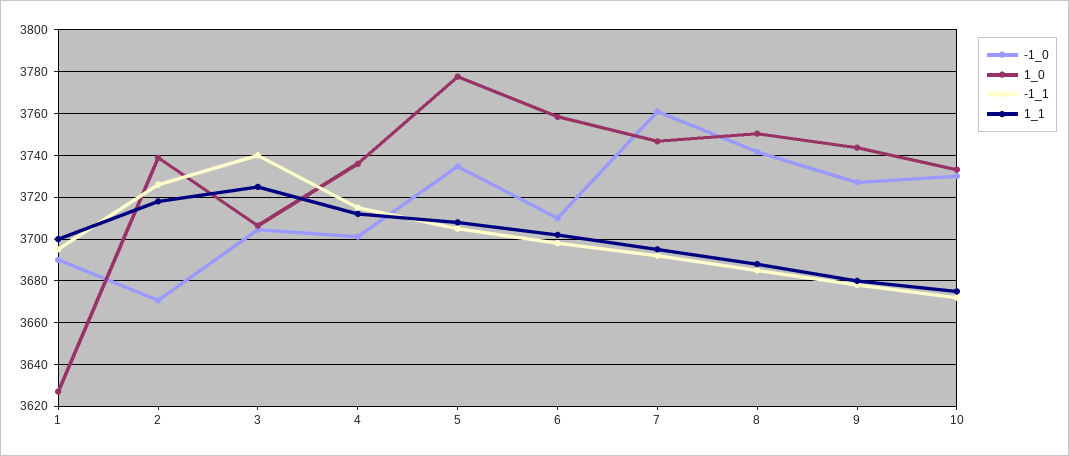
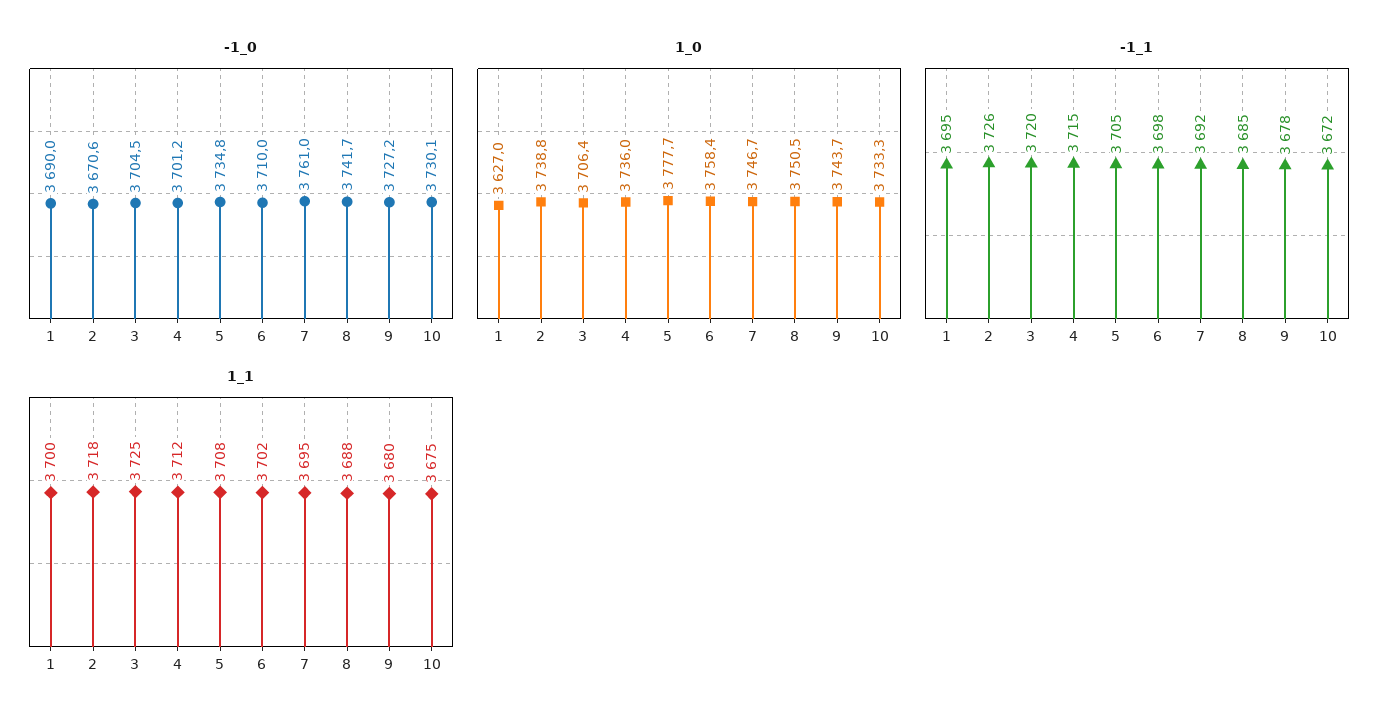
-1_1, 3: 3740 -> 3720

